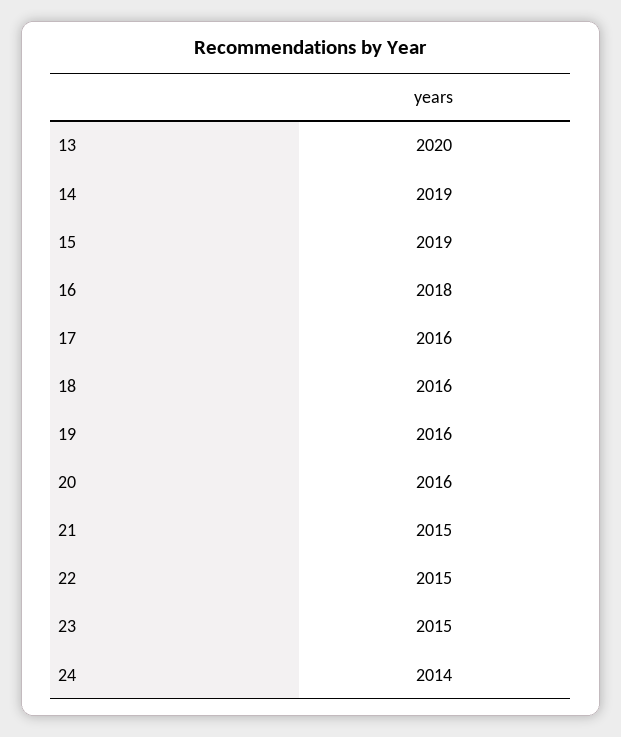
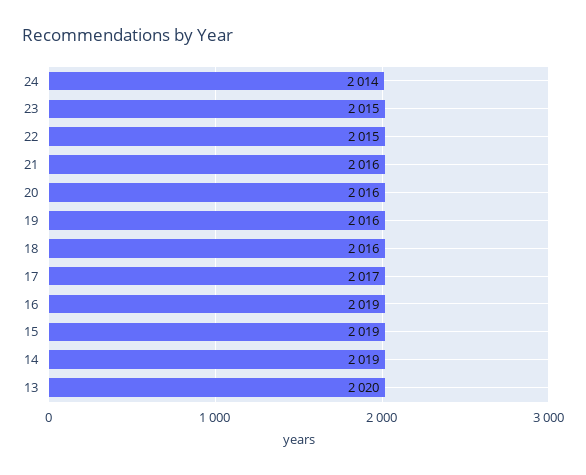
16: 2018 -> 2019
17: 2016 -> 2017
21: 2015 -> 2016

